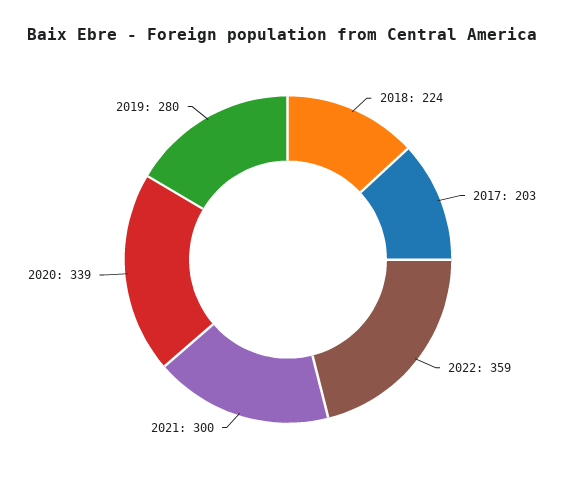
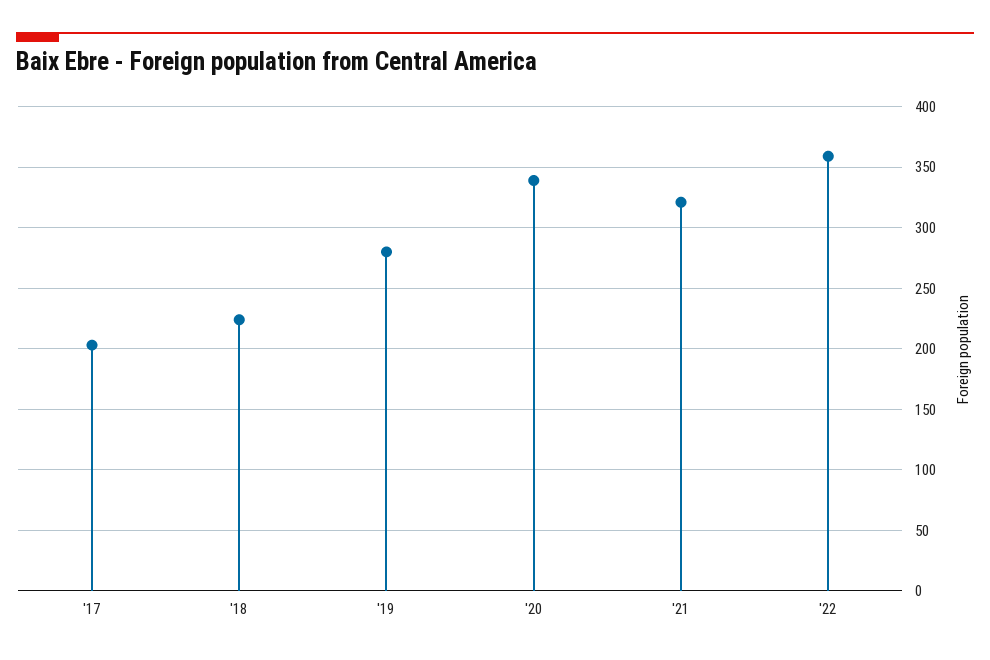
2021: 300 -> 320

